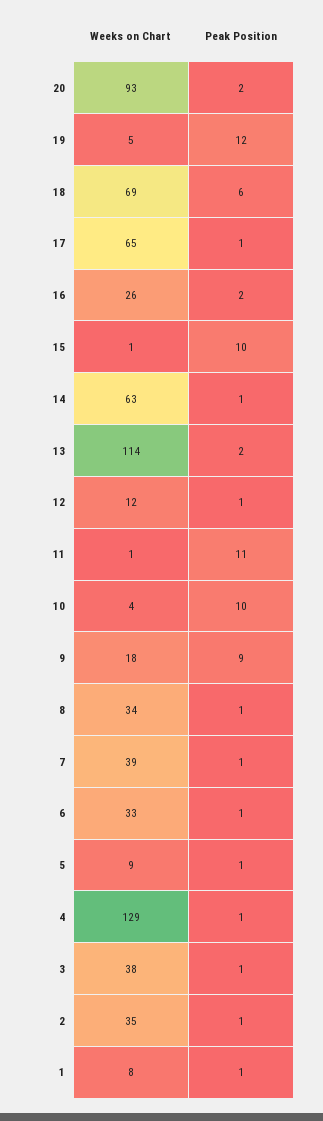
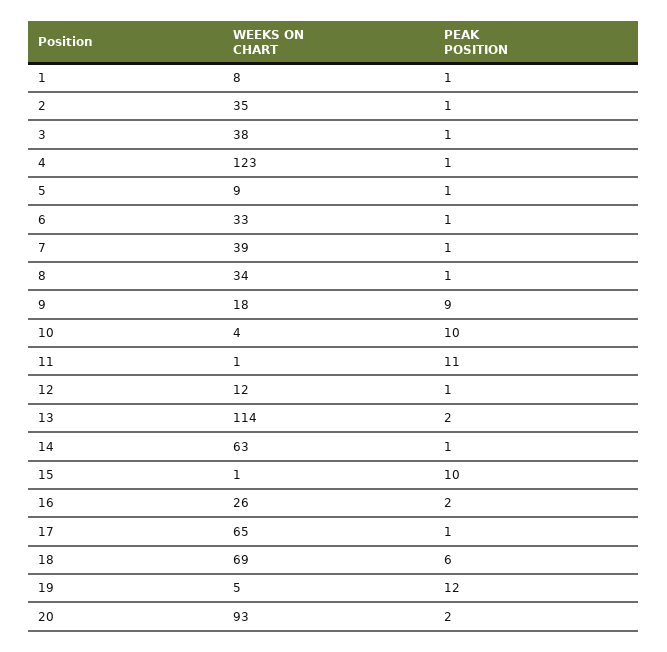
Weeks on Chart, 4: 129 -> 123

